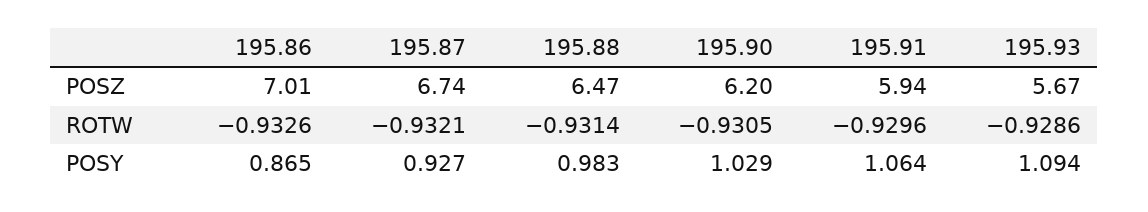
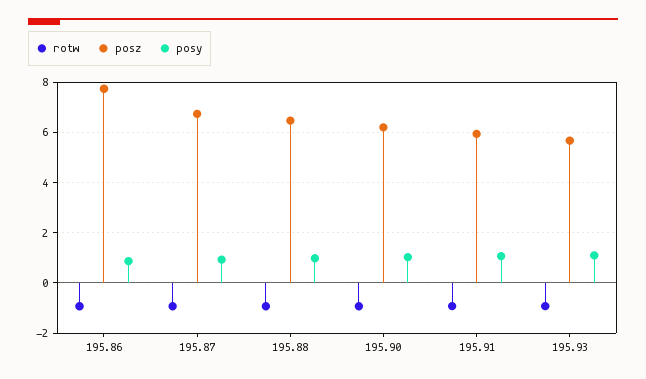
POSZ, 195.86: 7.01 -> 7.75

